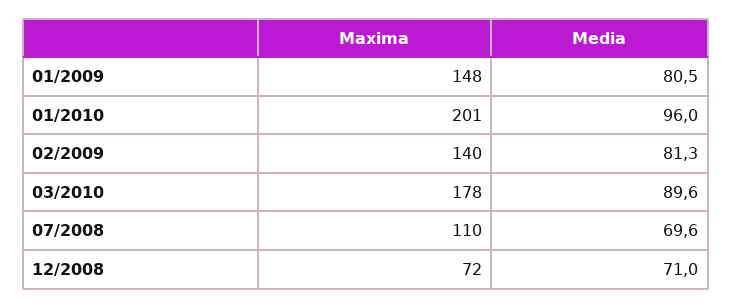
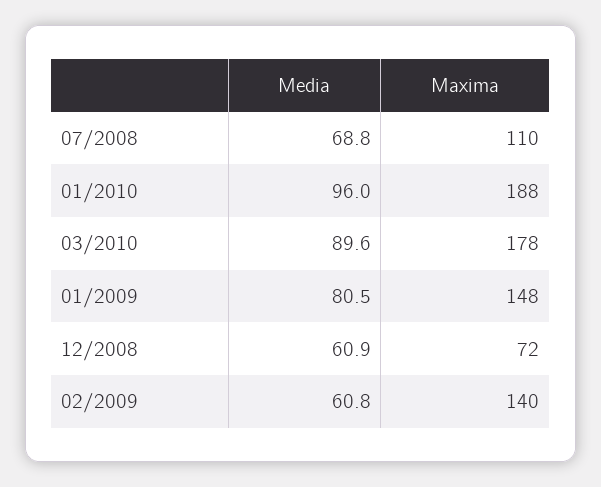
Maxima, 01/2010: 201 -> 188
Media, 02/2009: 81.3 -> 60.8
Media, 07/2008: 69.6 -> 68.8
Media, 12/2008: 71 -> 60.9

